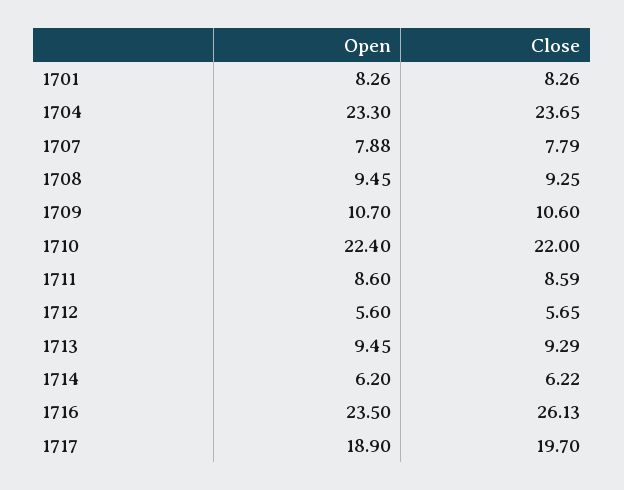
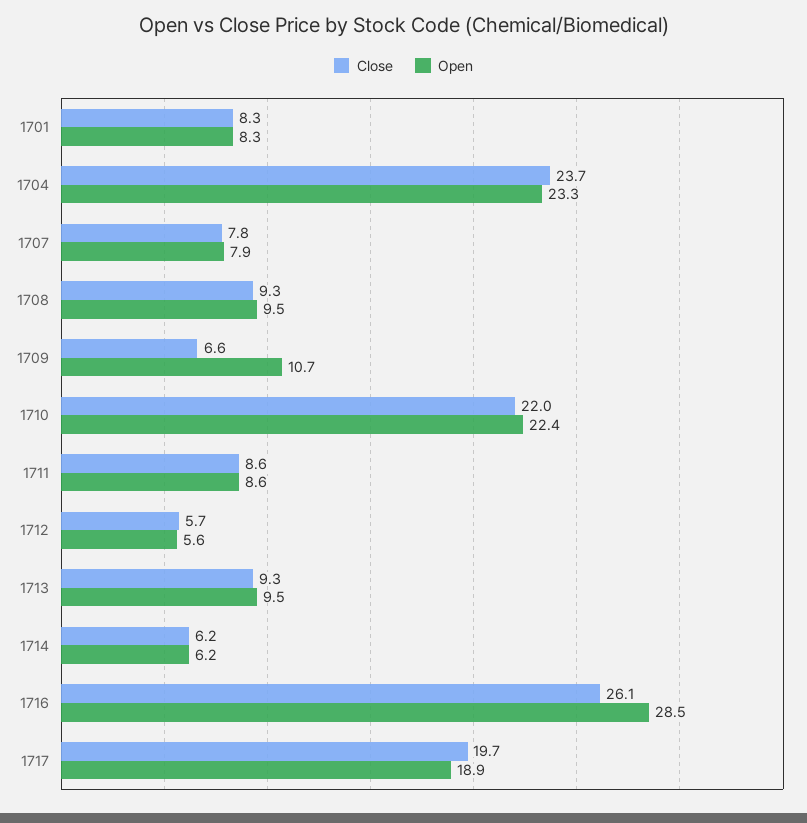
Close, 1709: 10.6 -> 6.6
Open, 1716: 23.5 -> 28.5

